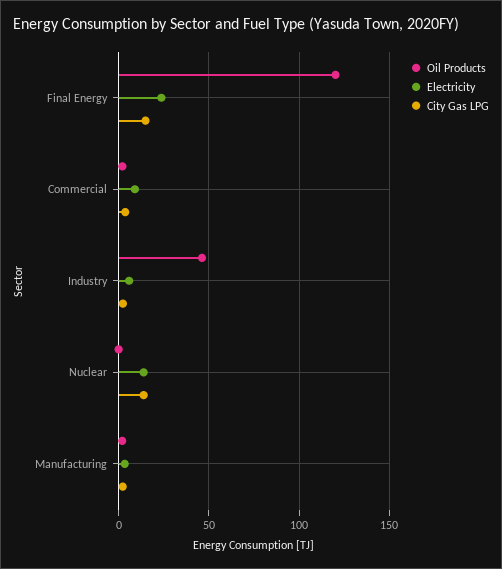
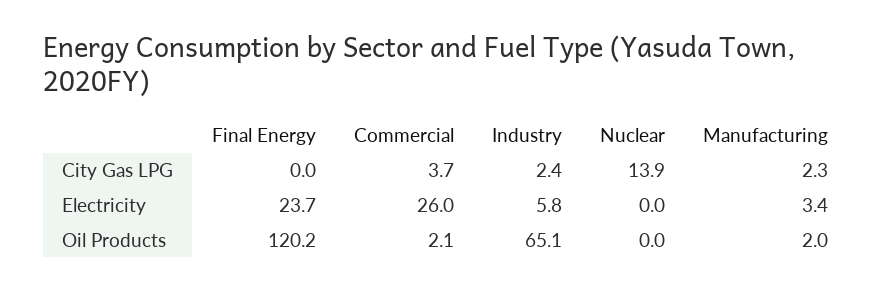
City Gas LPG, Final Energy: 15 -> 0
Electricity, Commercial: 10 -> 26
Oil Products, Industry: 45 -> 65.1
Electricity, Nuclear: 15 -> 0

